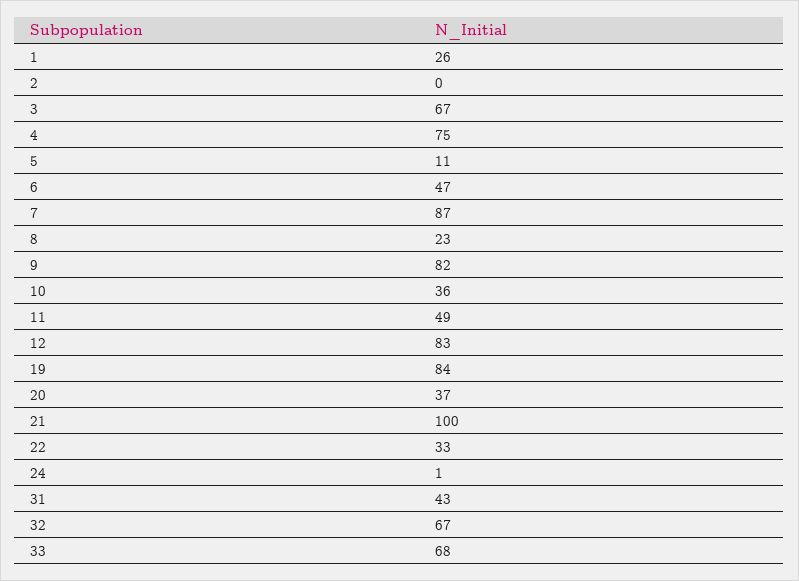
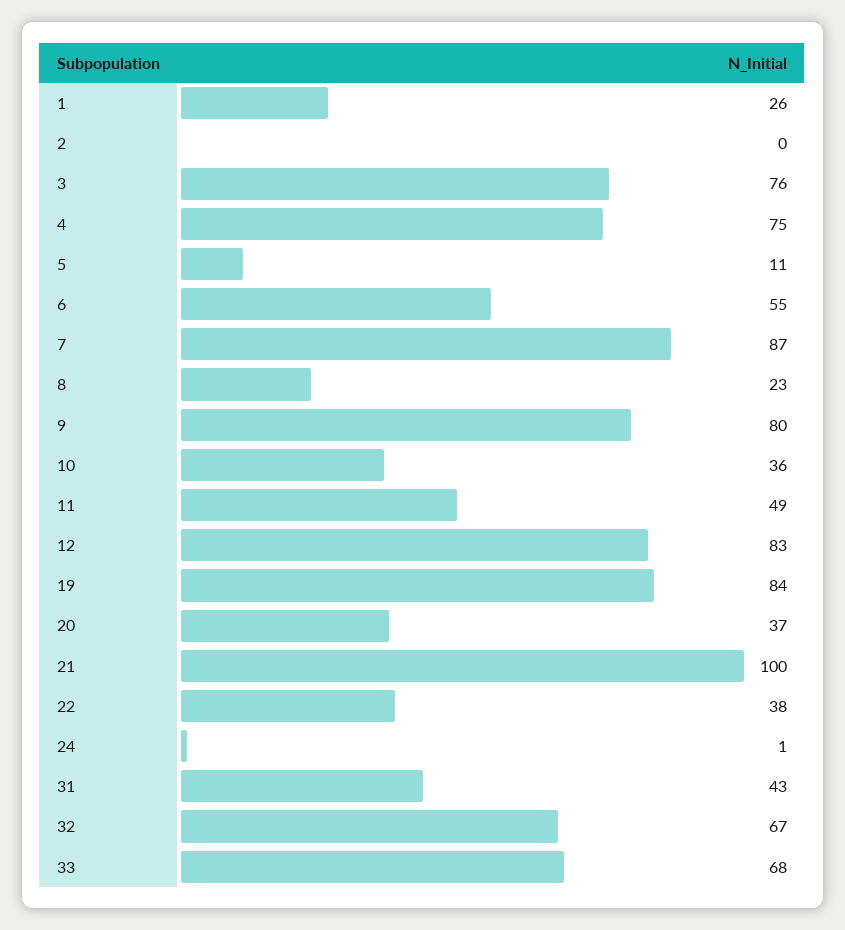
3: 67 -> 76
6: 47 -> 55
9: 82 -> 80
22: 33 -> 38

